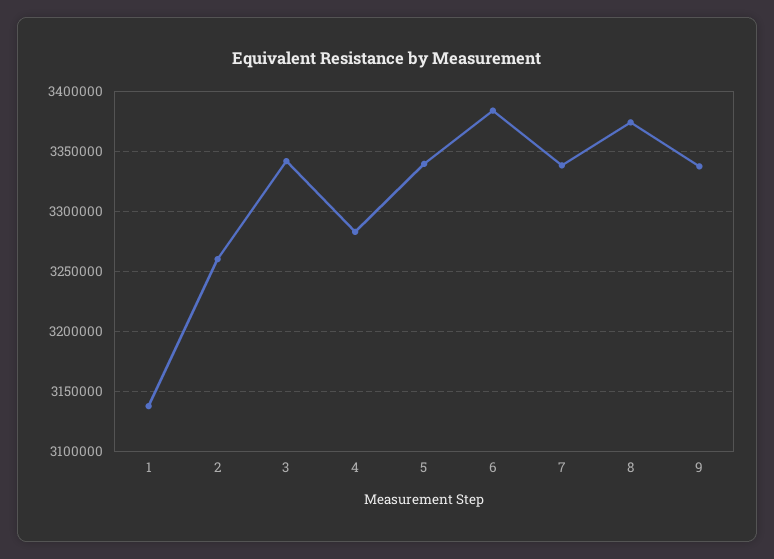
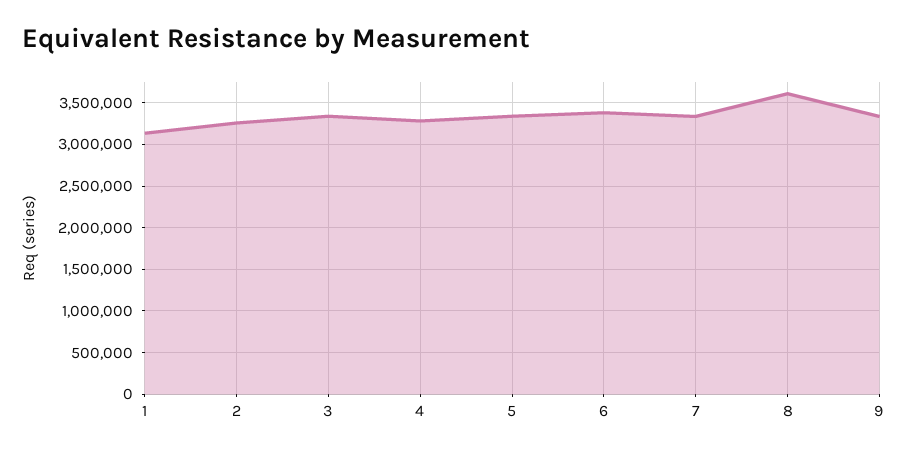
8: 3375000 -> 3600000

